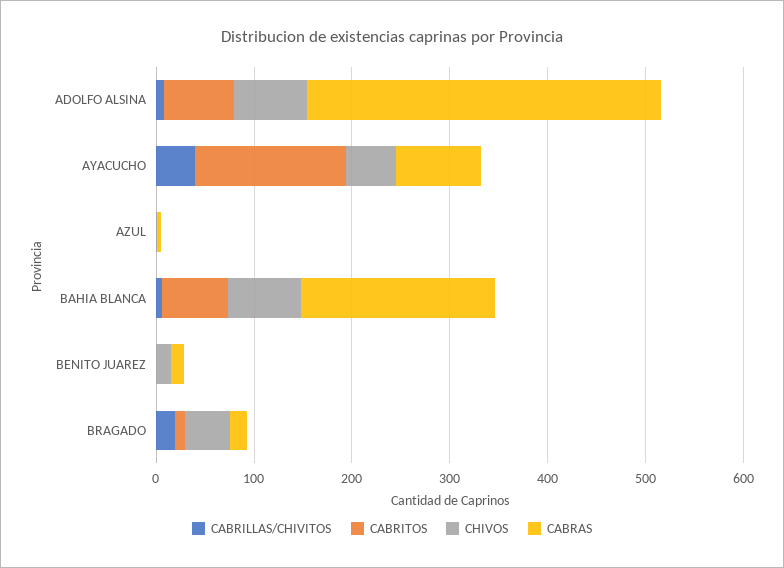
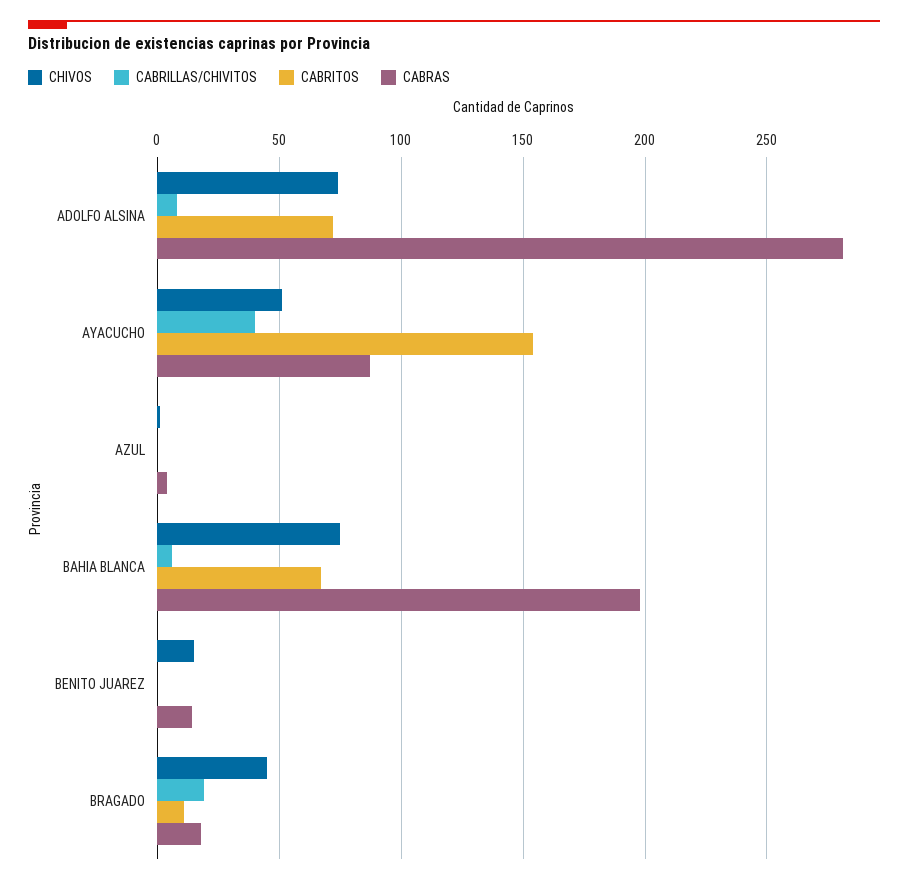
CABRAS, ADOLFO ALSINA: 360 -> 280

